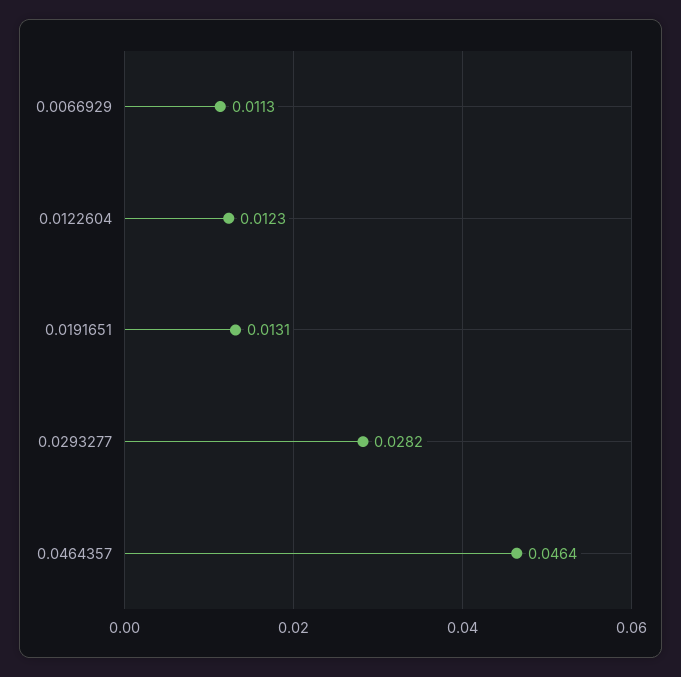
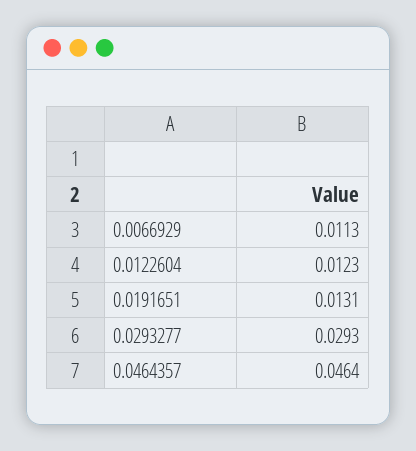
0.0293277: 0.0282 -> 0.0293

